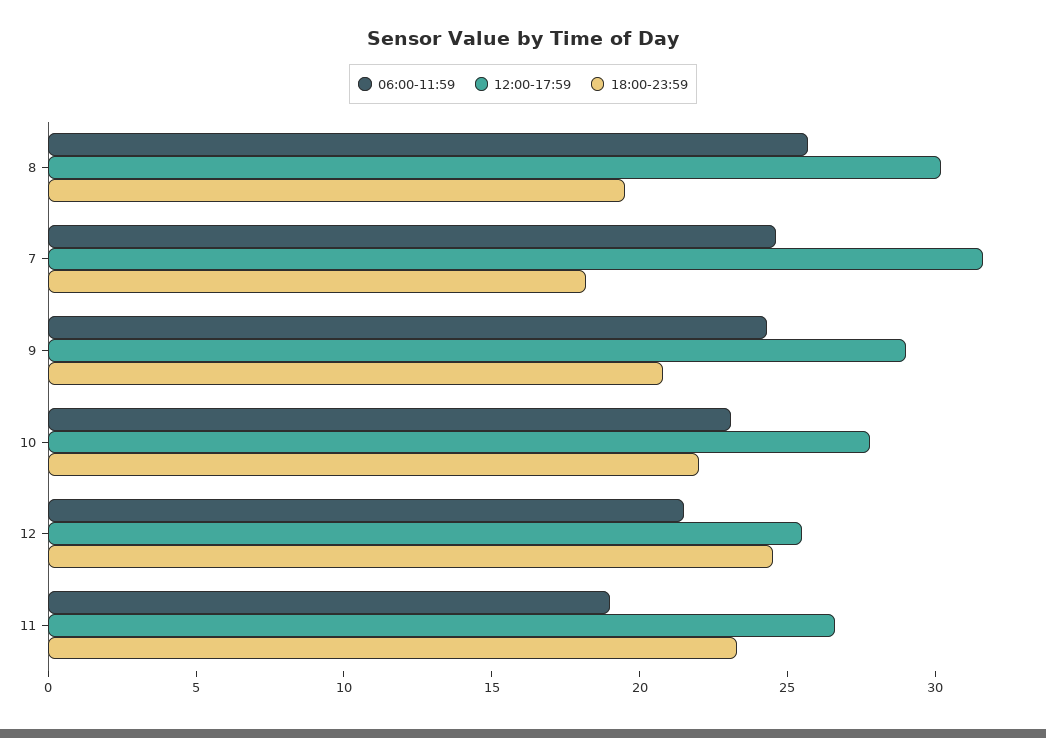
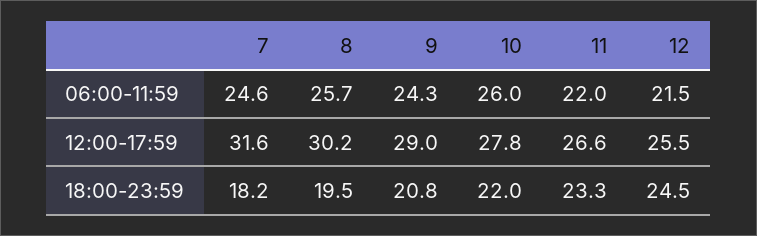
06:00-11:59, 10: 23 -> 26
06:00-11:59, 11: 19 -> 22

